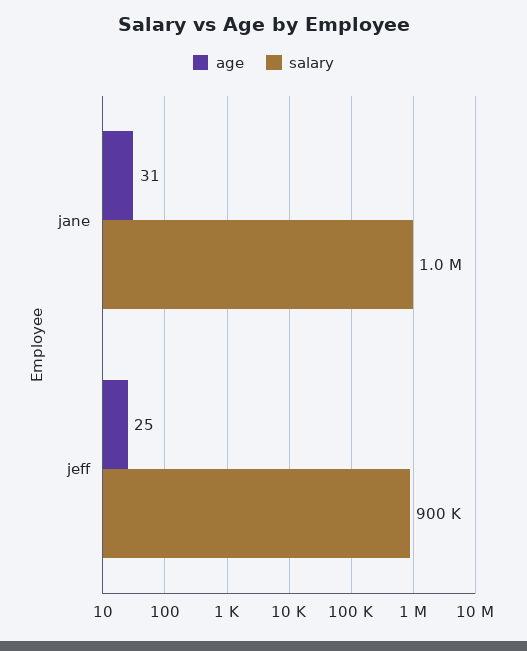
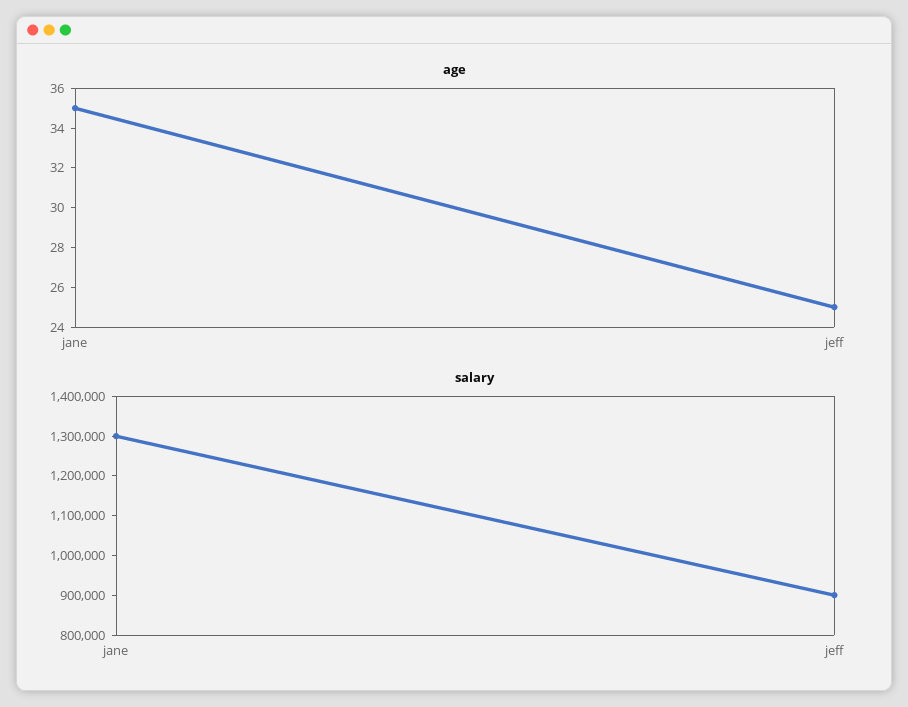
age, jane: 31 -> 35
salary, jane: 1000000 -> 1300000

